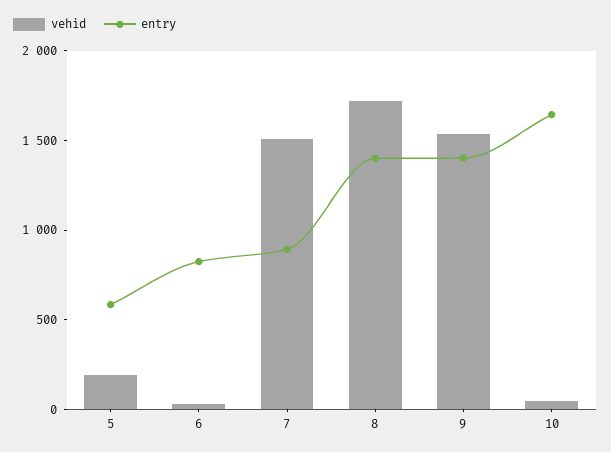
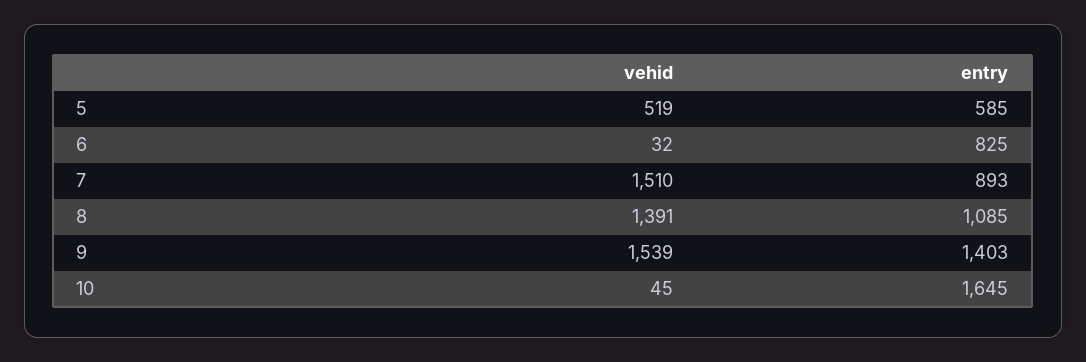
vehid, 5: 200 -> 519
vehid, 8: 1700 -> 1391
entry, 8: 1400 -> 1085

